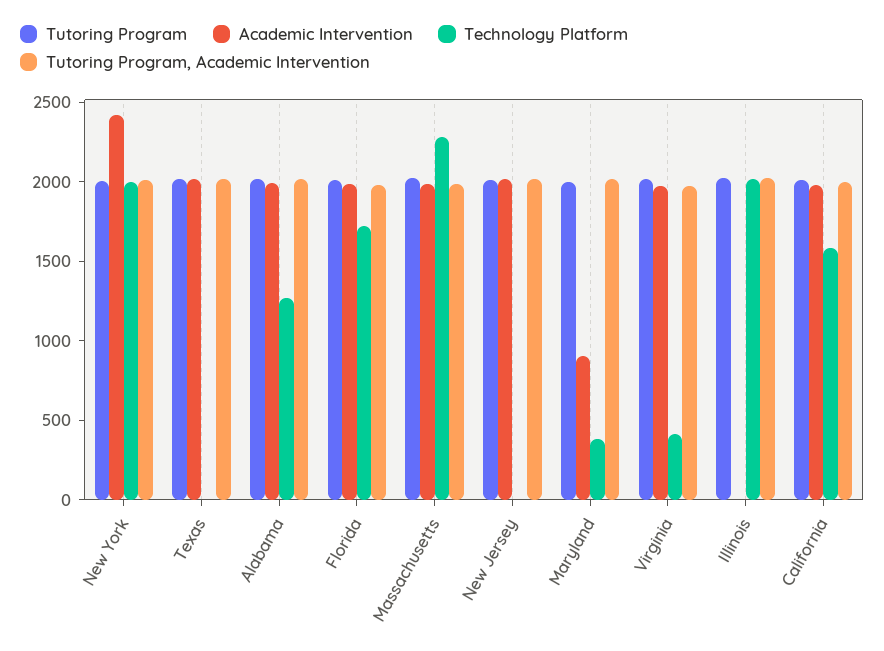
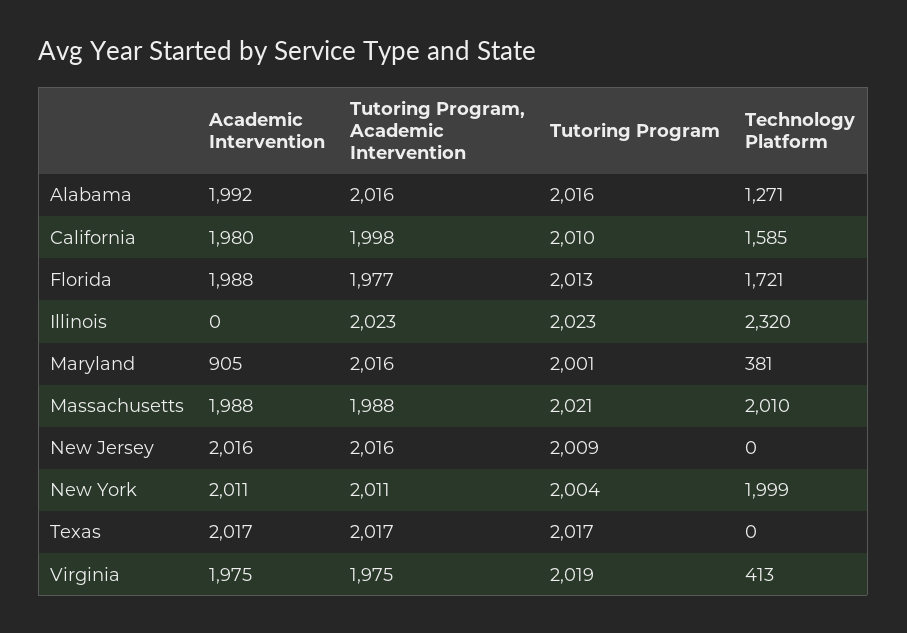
Academic Intervention, New York: 2400 -> 2011
Technology Platform, Massachusetts: 2300 -> 2010
Technology Platform, Illinois: 2000 -> 2320

